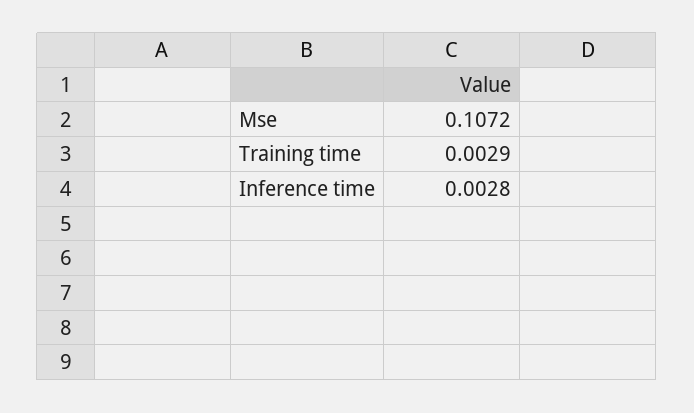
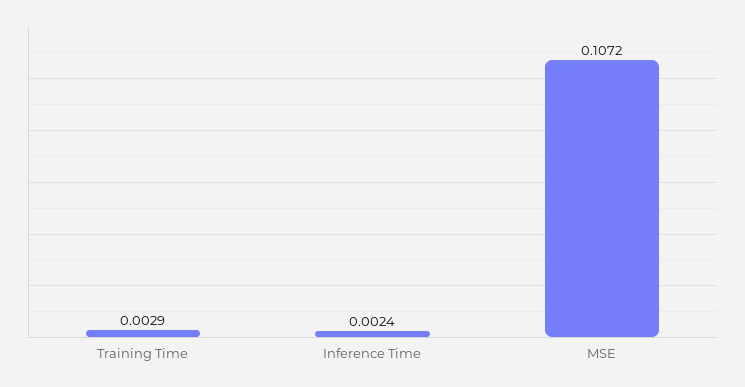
Inference time: 0.0028 -> 0.0024

